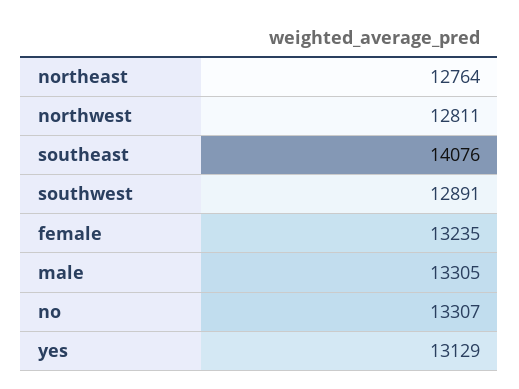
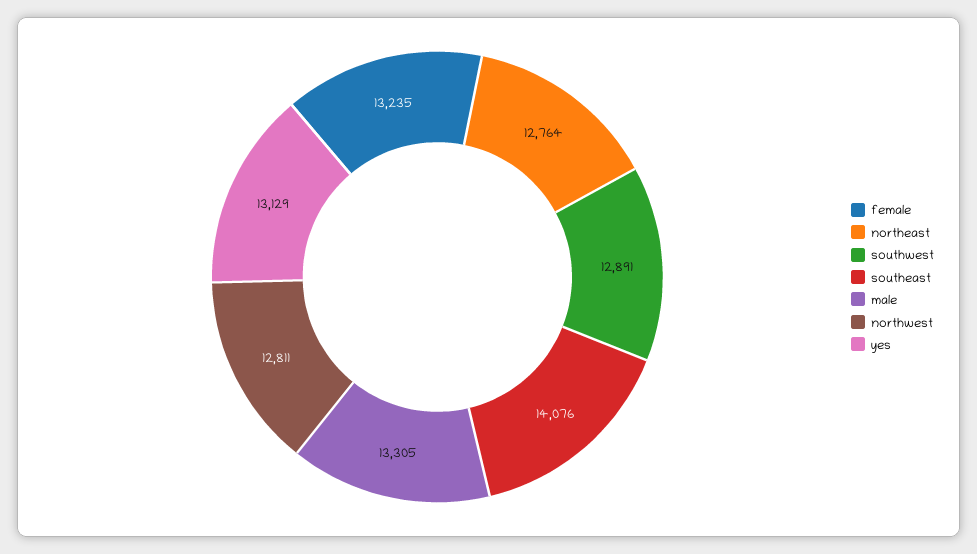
no: 13307 -> none

